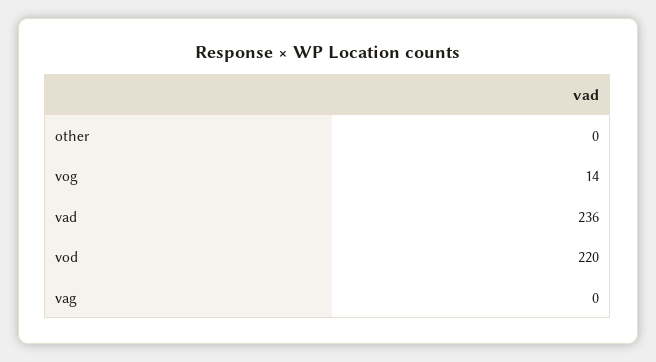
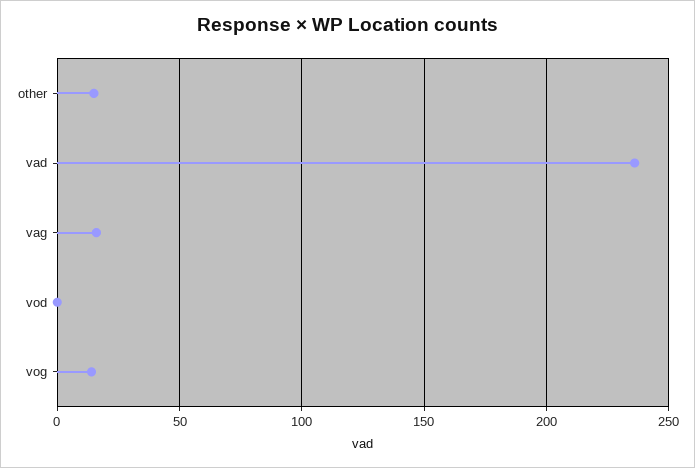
other: 0 -> 15
vod: 220 -> 0
vag: 0 -> 15

